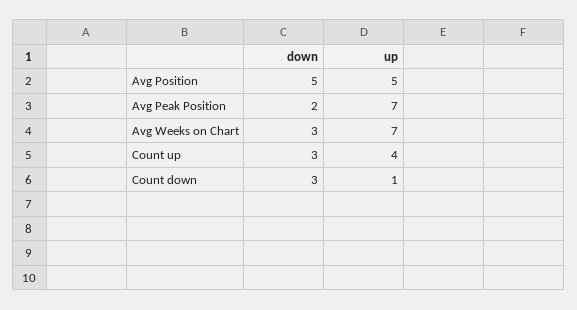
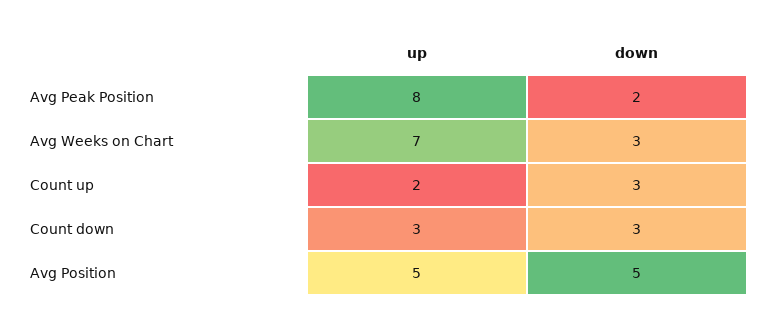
up, Avg Peak Position: 7 -> 8
up, Count up: 4 -> 2
up, Count down: 1 -> 3

